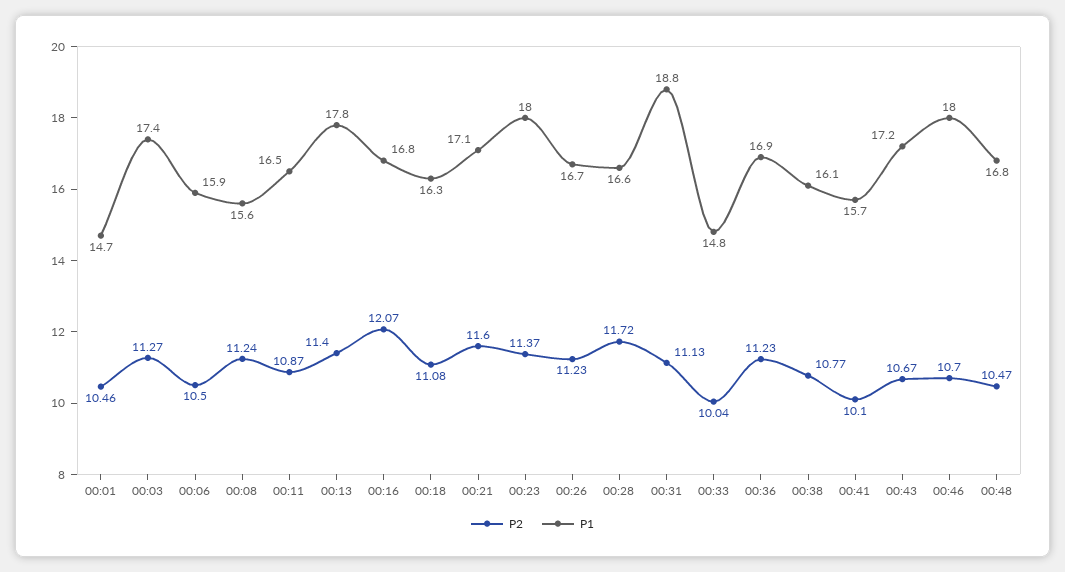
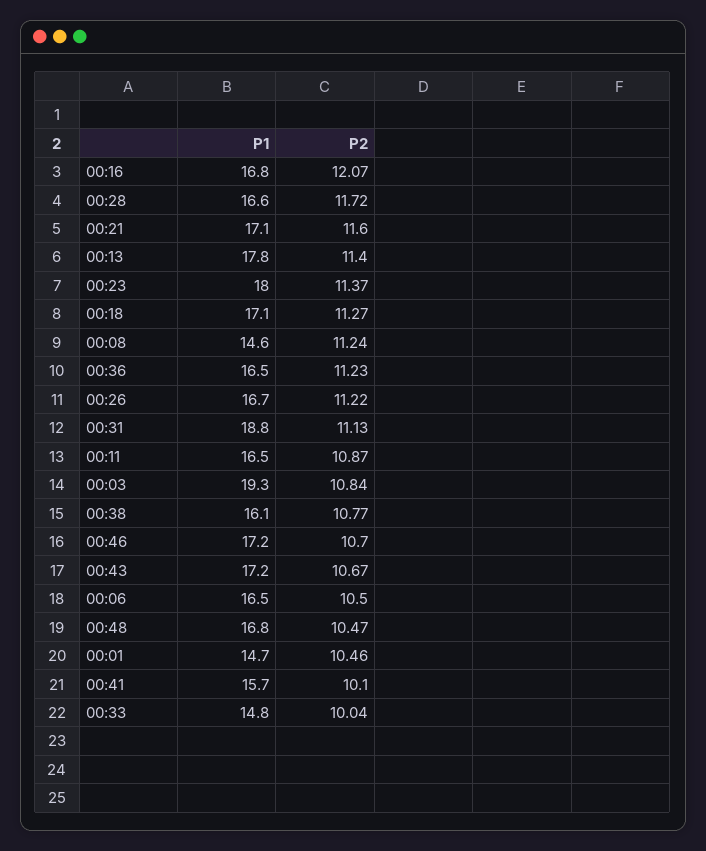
P2, 00:03: 11.27 -> 10.84
P1, 00:03: 17.4 -> 19.3
P1, 00:06: 15.9 -> 16.5
P1, 00:08: 15.6 -> 14.6
P2, 00:18: 11.08 -> 11.27
P1, 00:18: 16.3 -> 17.1
P2, 00:26: 11.23 -> 11.22
P1, 00:36: 16.9 -> 16.5
P1, 00:46: 18 -> 17.2

